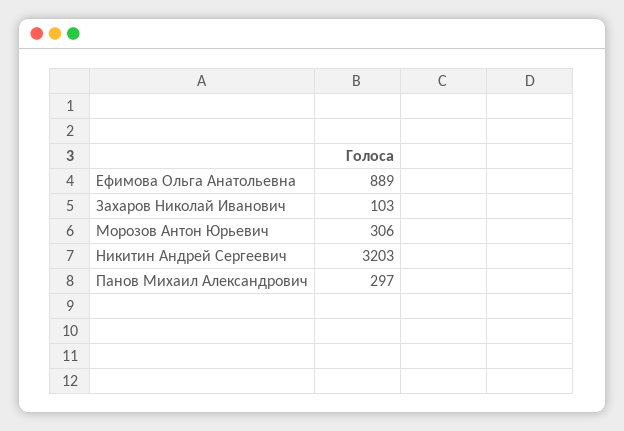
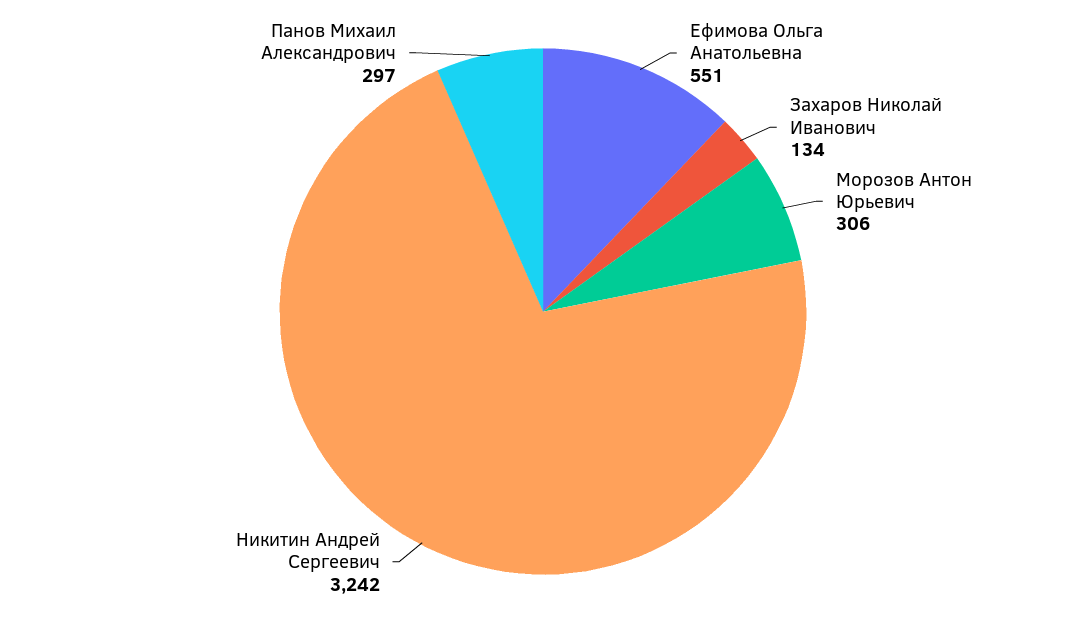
Ефимова Ольга Анатольевна: 889 -> 551
Захаров Николай Иванович: 103 -> 134
Никитин Андрей Сергеевич: 3203 -> 3242

